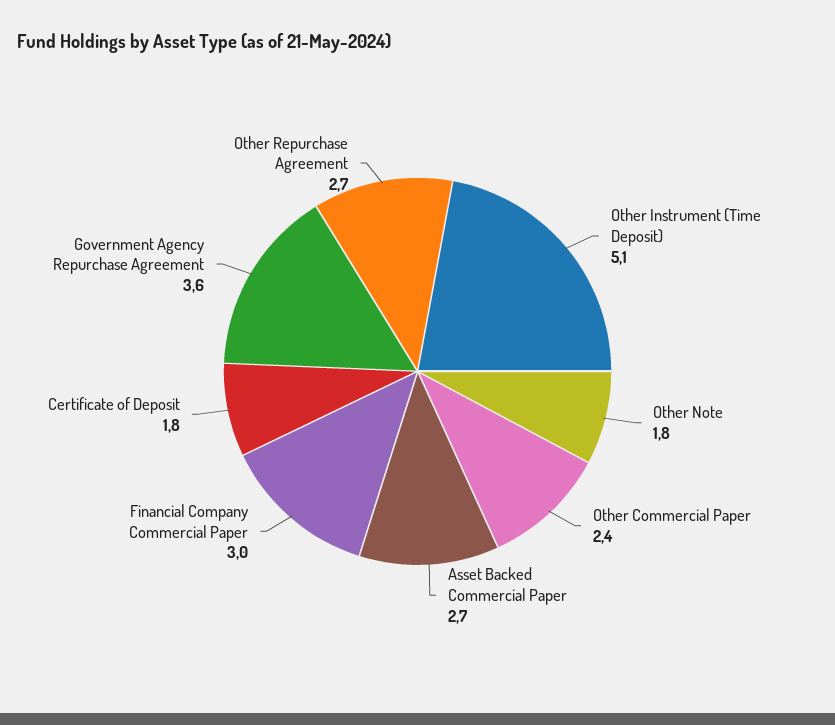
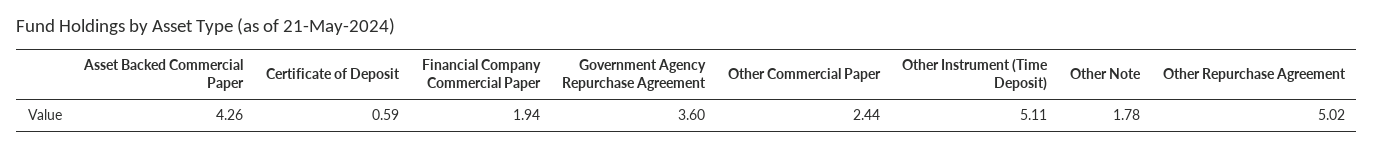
Asset Backed Commercial Paper: 2.7 -> 4.26
Financial Company Commercial Paper: 3 -> 1.94
Certificate of Deposit: 1.8 -> 0.59
Other Repurchase Agreement: 2.7 -> 5.02

